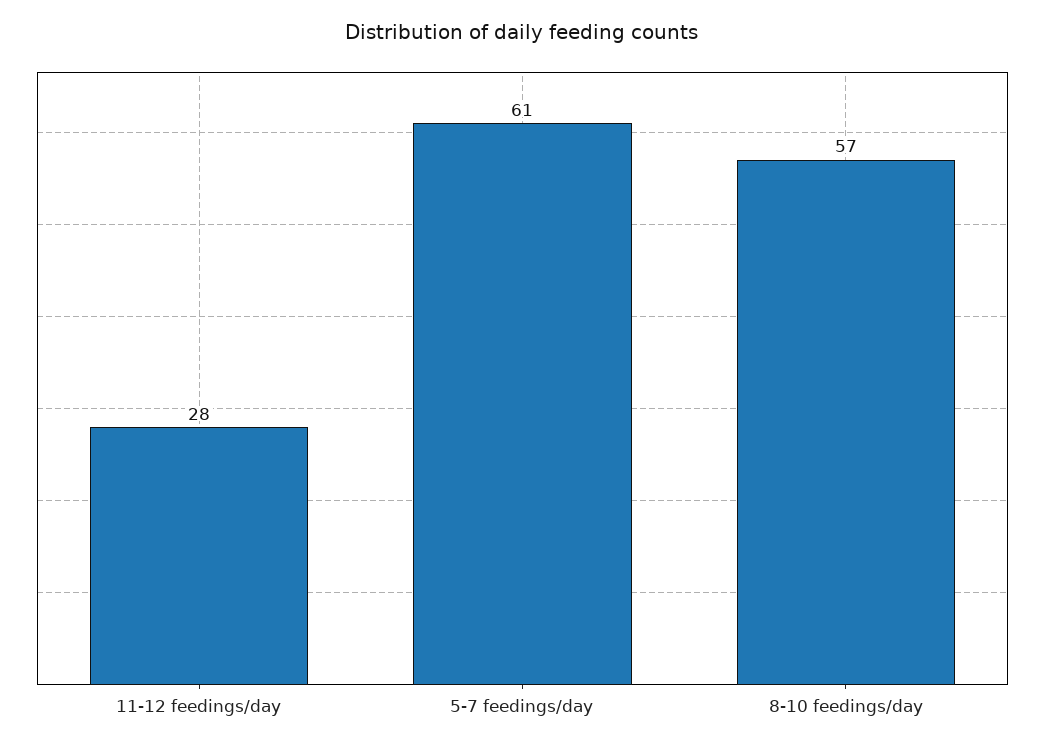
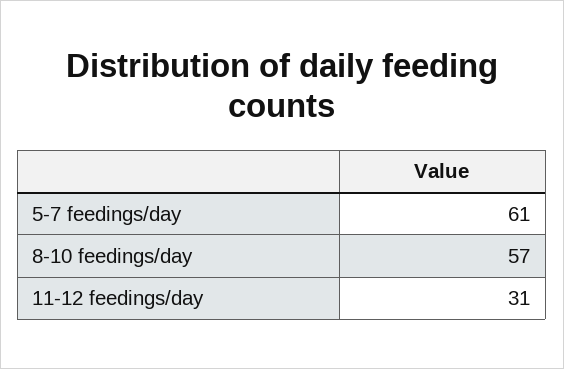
11-12 feedings/day: 28 -> 31

